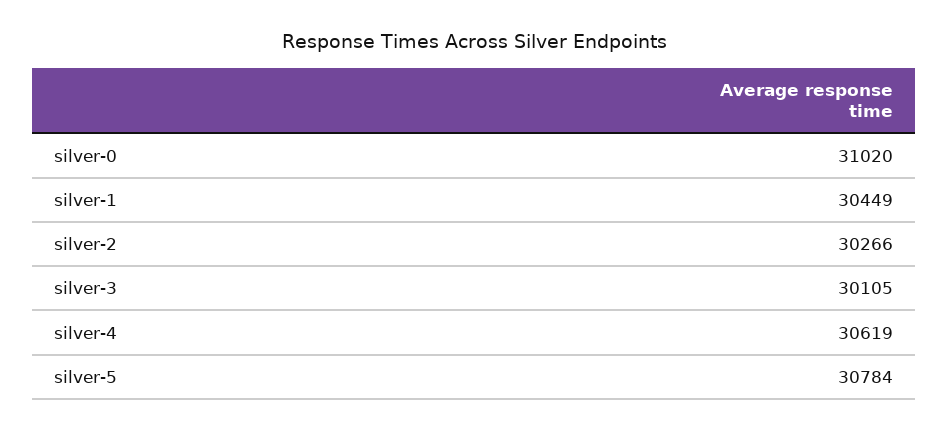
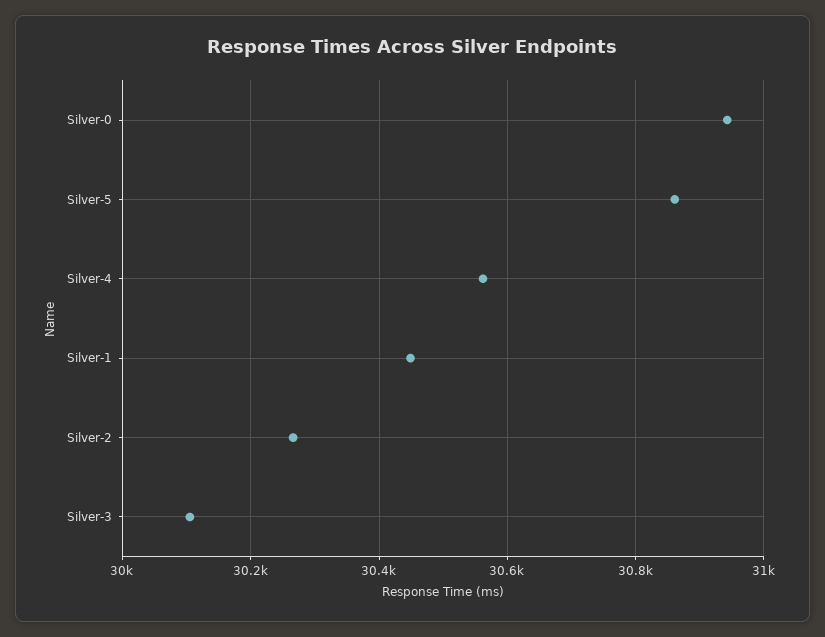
silver-0: 31020 -> 30940
silver-4: 30619 -> 30560
silver-5: 30784 -> 30860

